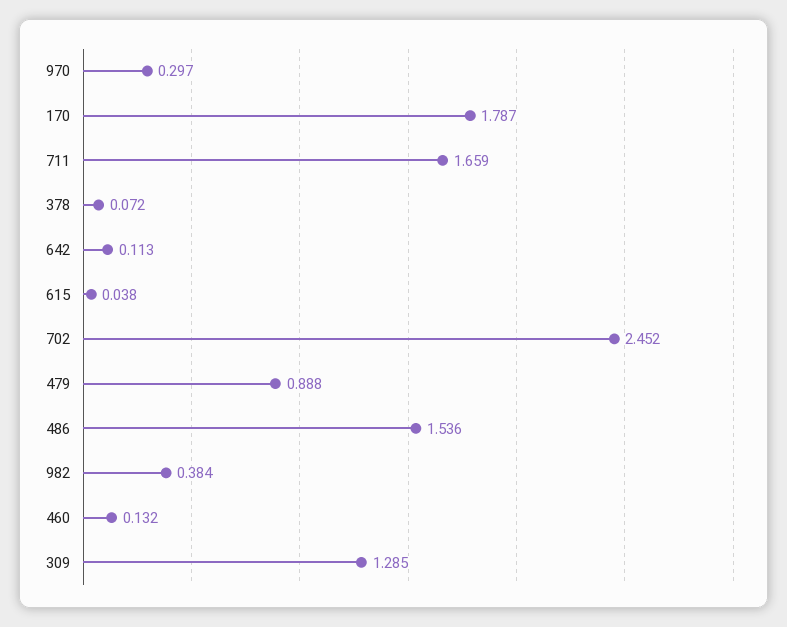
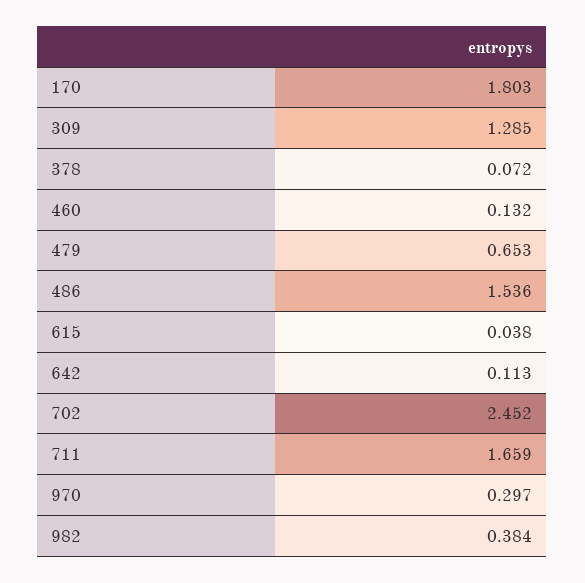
170: 1.787 -> 1.803
479: 0.888 -> 0.653

